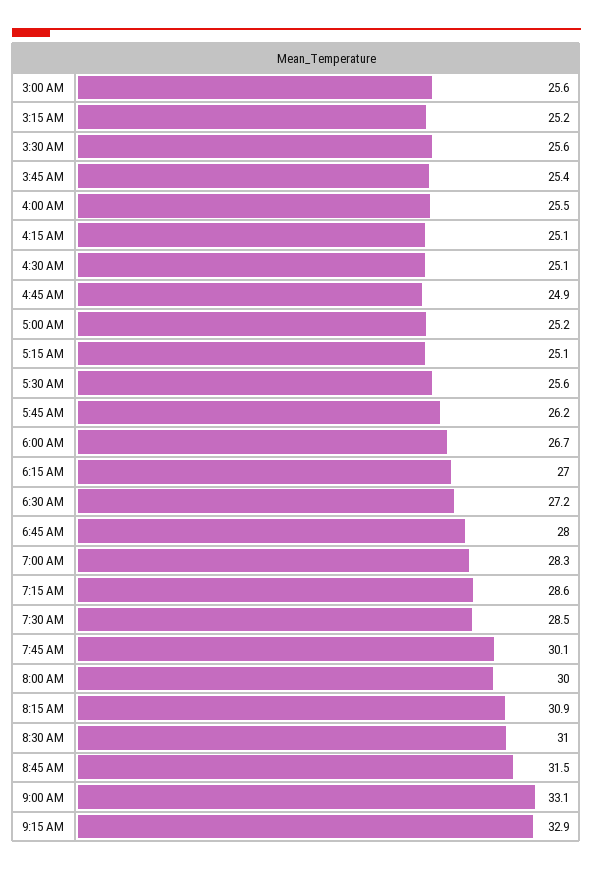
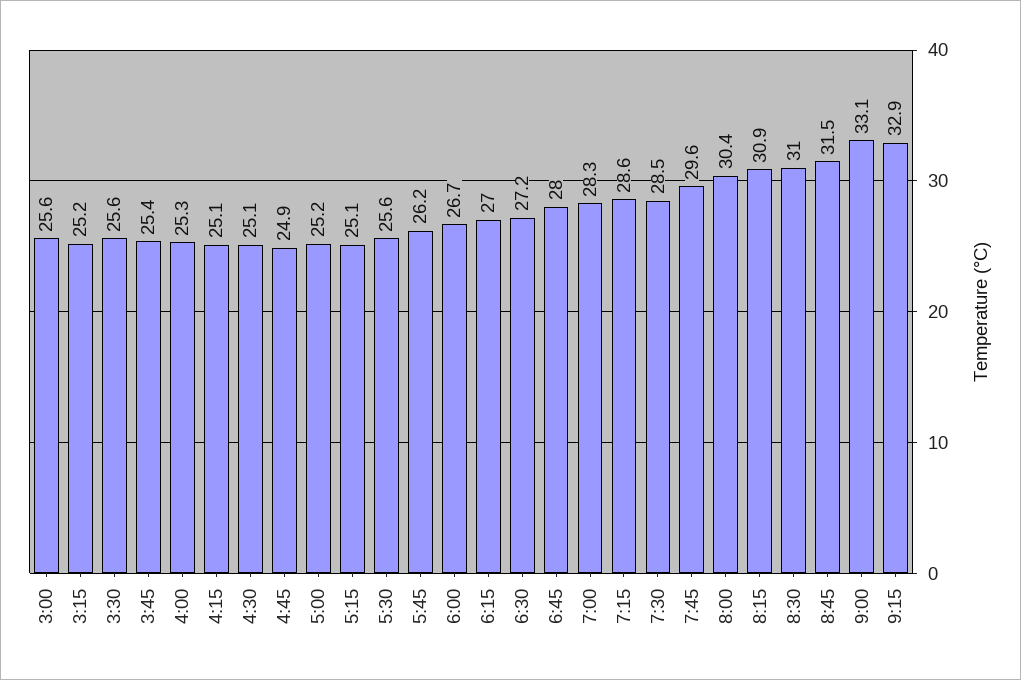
4:00 AM: 25.5 -> 25.3
7:45 AM: 30.1 -> 29.6
8:00 AM: 30 -> 30.4

